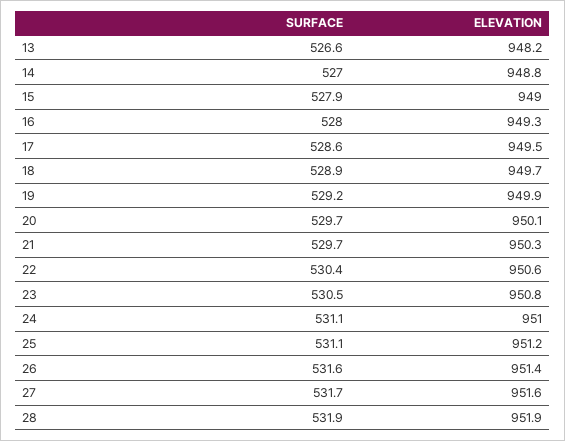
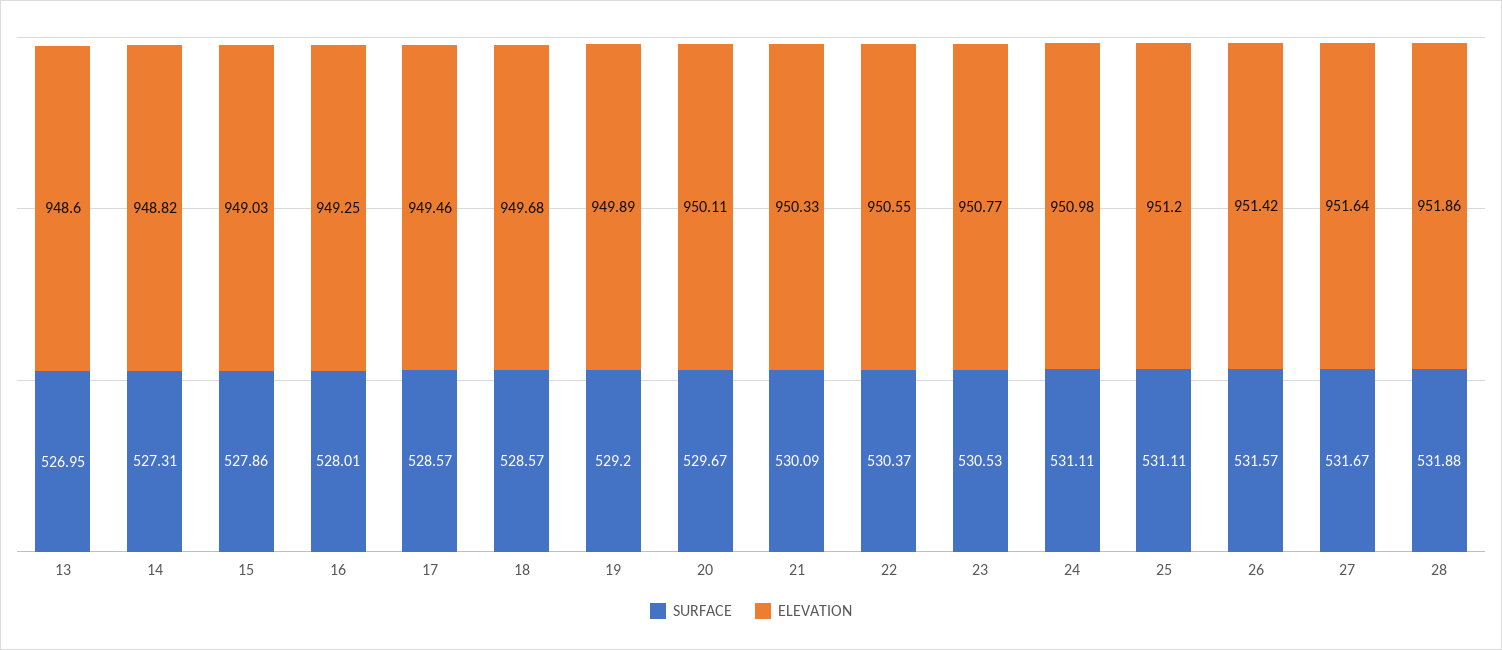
SURFACE, 13: 526.6 -> 526.95
ELEVATION, 13: 948.2 -> 948.6
SURFACE, 14: 527 -> 527.31
SURFACE, 18: 528.9 -> 528.57
SURFACE, 21: 529.7 -> 530.09

